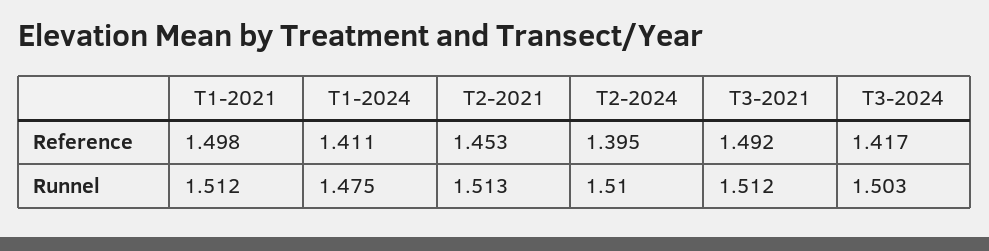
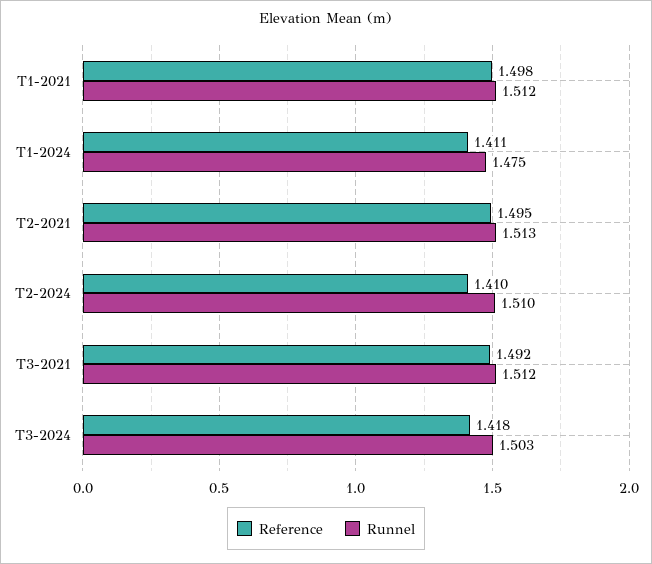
Reference, T2-2021: 1.453 -> 1.495
Reference, T2-2024: 1.395 -> 1.41
Reference, T3-2024: 1.417 -> 1.418

